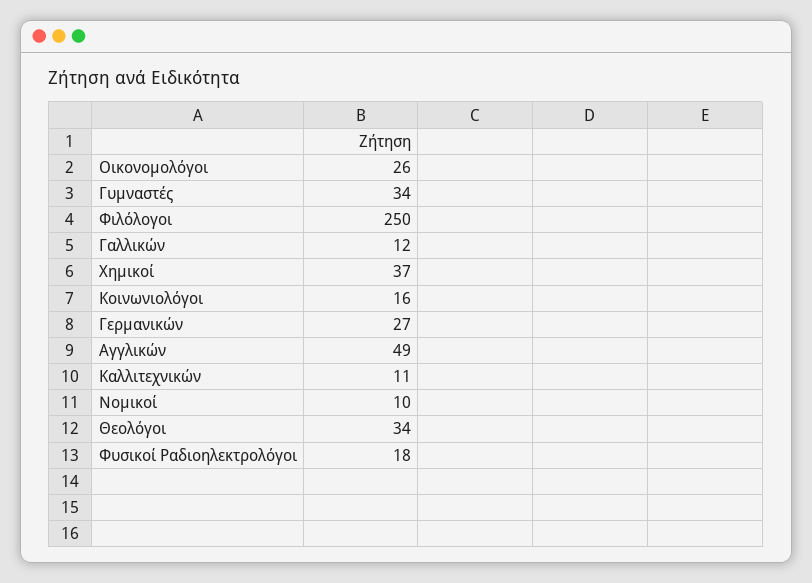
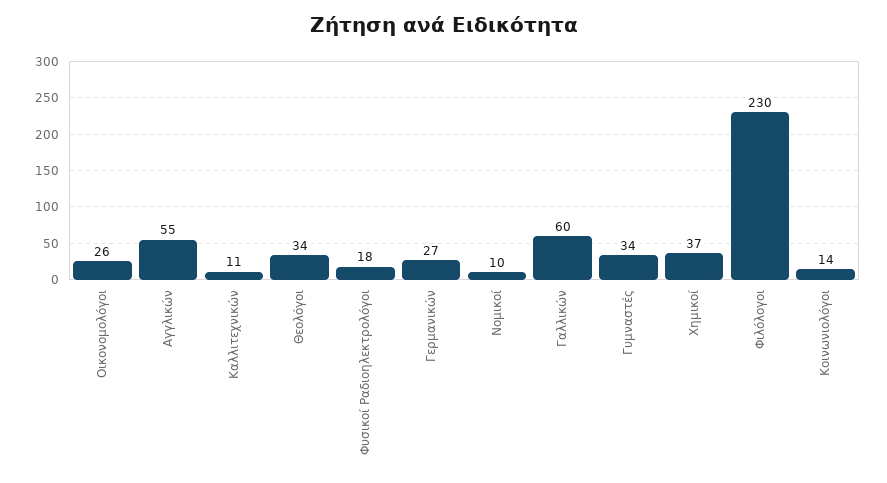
Φιλόλογοι: 250 -> 230
Γαλλικών: 12 -> 60
Κοινωνιολόγοι: 16 -> 14
Αγγλικών: 49 -> 55

